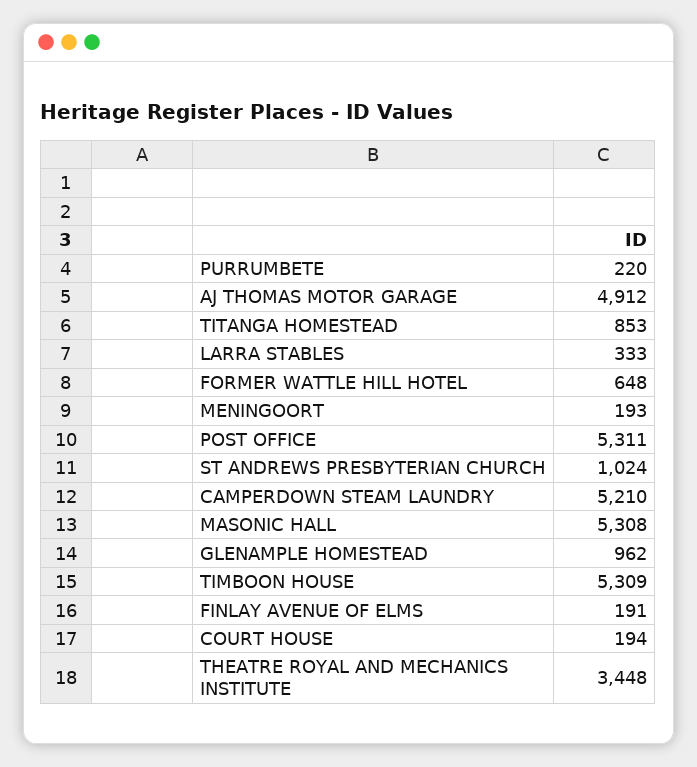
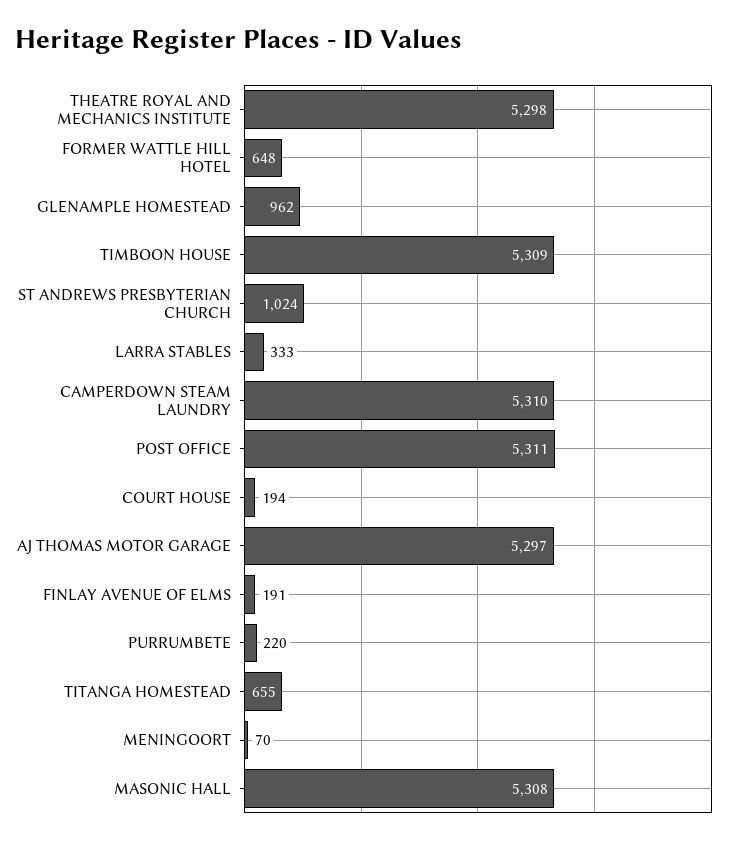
AJ THOMAS MOTOR GARAGE: 4912 -> 5297
TITANGA HOMESTEAD: 853 -> 655
MENINGOORT: 193 -> 70
CAMPERDOWN STEAM LAUNDRY: 5210 -> 5310
THEATRE ROYAL AND MECHANICS INSTITUTE: 3448 -> 5298

